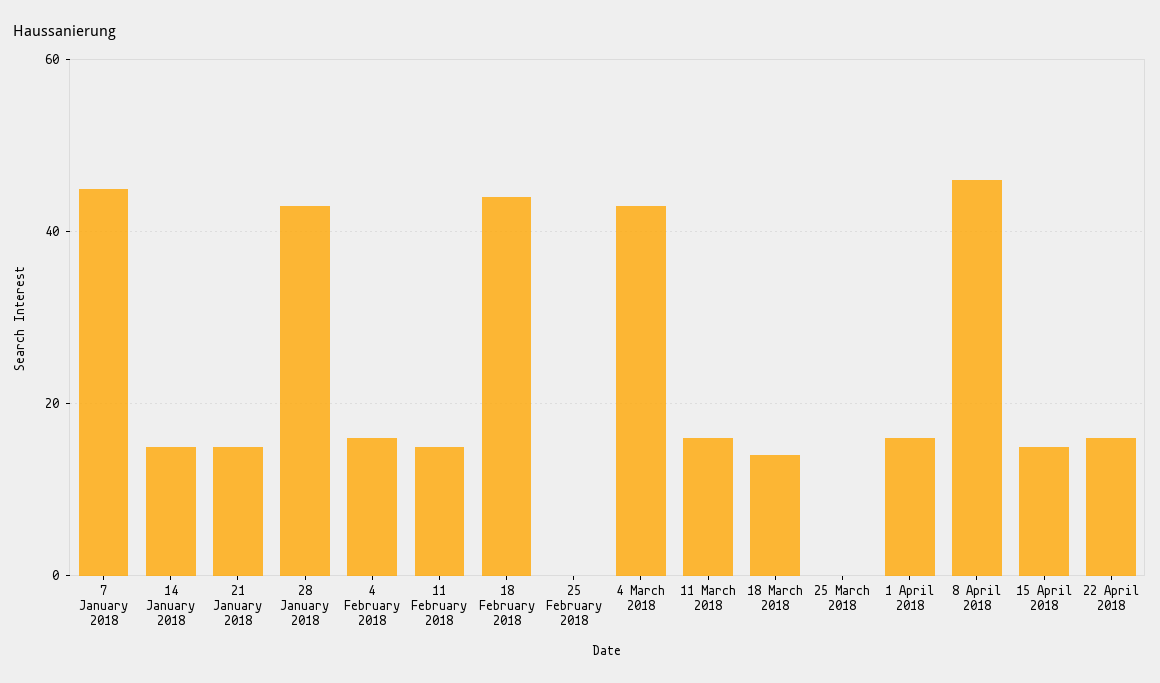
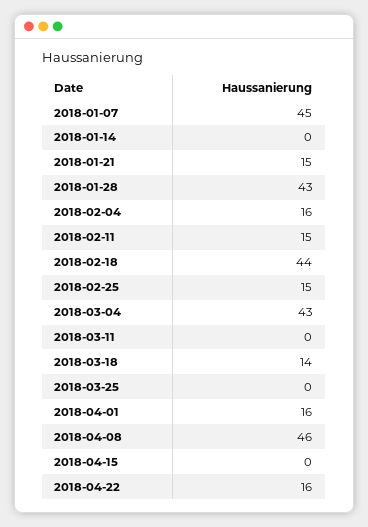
14 January 2018: 15 -> 0
25 February 2018: 0 -> 15
11 March 2018: 15 -> 0
15 April 2018: 15 -> 0

